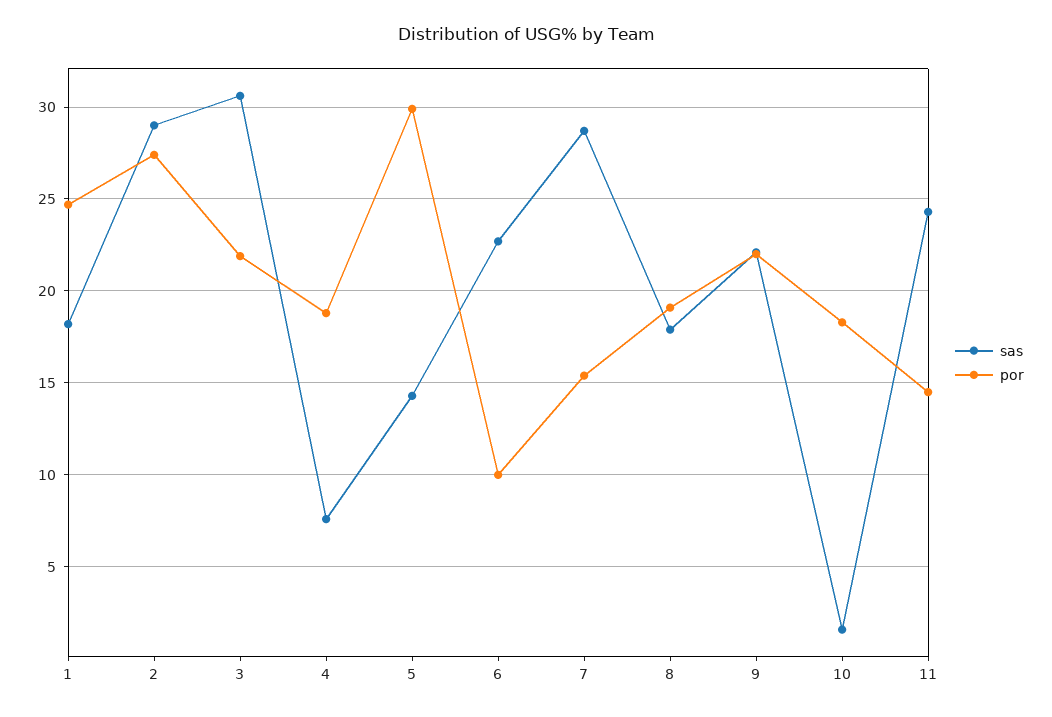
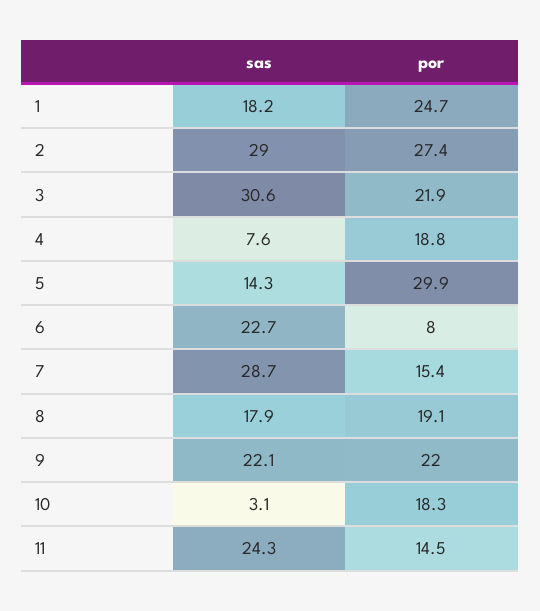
por, 6: 10 -> 8
sas, 10: 1.5 -> 3.1

